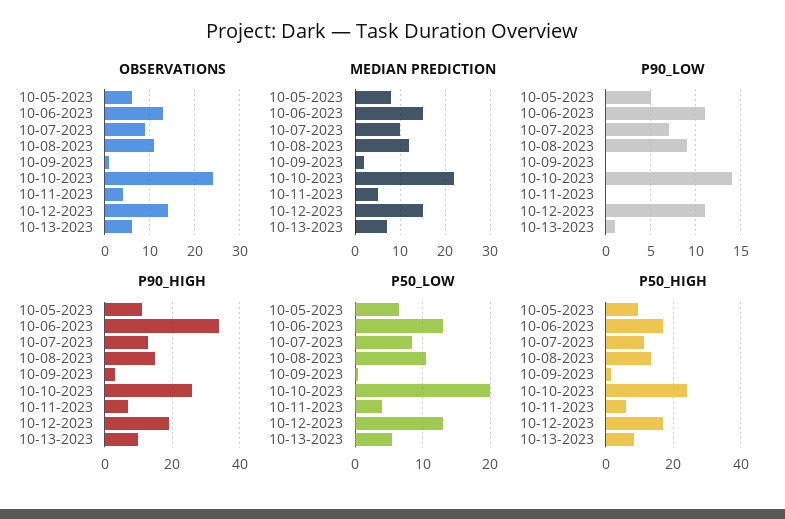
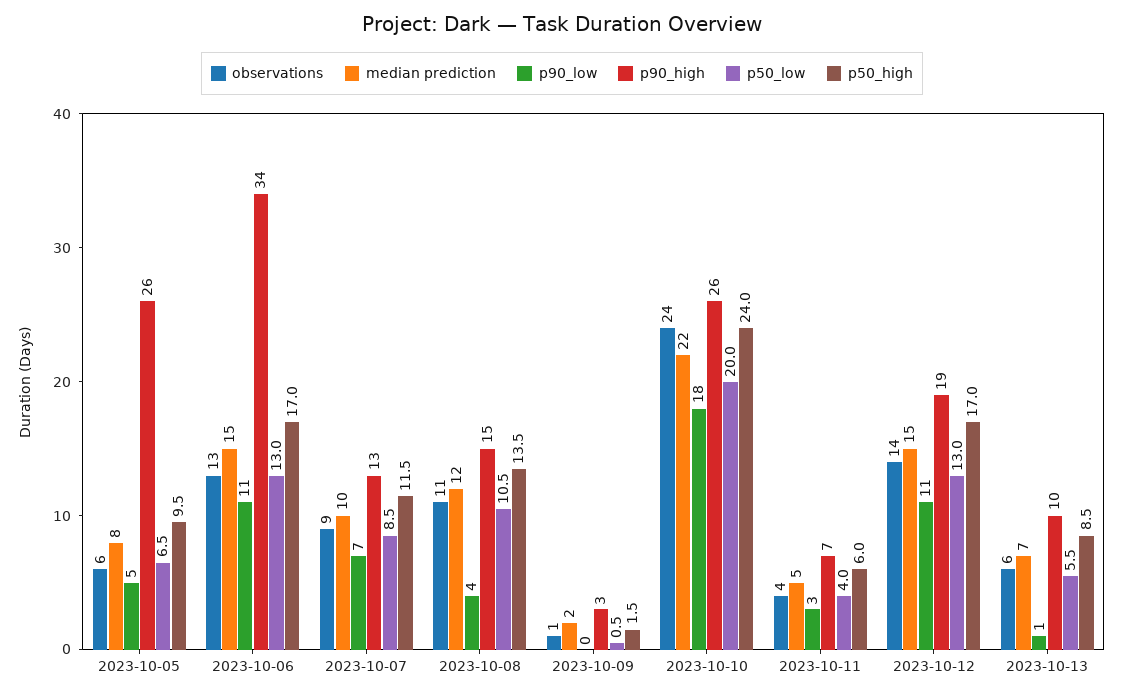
P90_LOW, 10-08-2023: 9 -> 4
P90_LOW, 10-10-2023: 14 -> 18
P90_LOW, 10-11-2023: 0 -> 3
P90_HIGH, 10-05-2023: 10 -> 26

